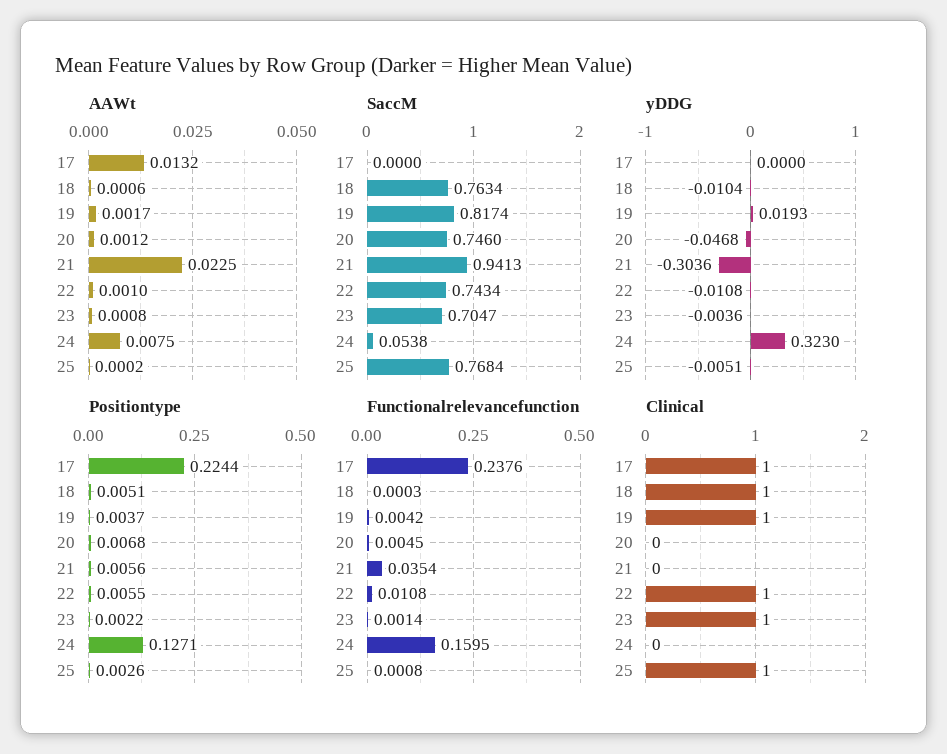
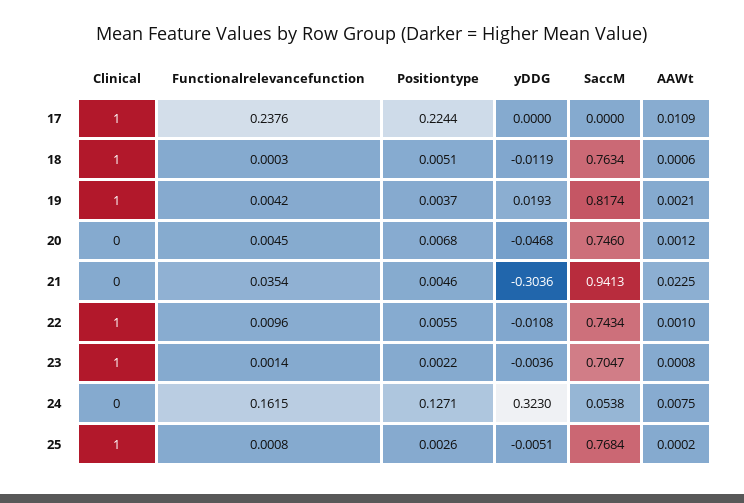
AAWt, 17: 0.0132 -> 0.0109
AAWt, 19: 0.0017 -> 0.0021
yDDG, 18: -0.0104 -> -0.0119
Positiontype, 21: 0.0056 -> 0.0046
Functionalrelevancefunction, 22: 0.0108 -> 0.0096
Functionalrelevancefunction, 24: 0.1595 -> 0.1615

